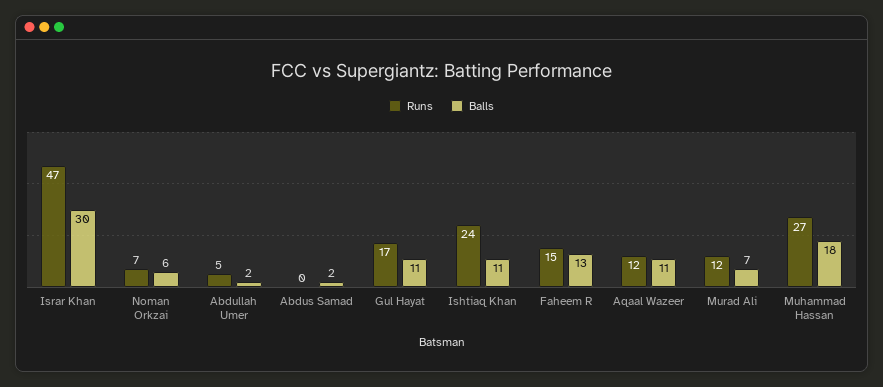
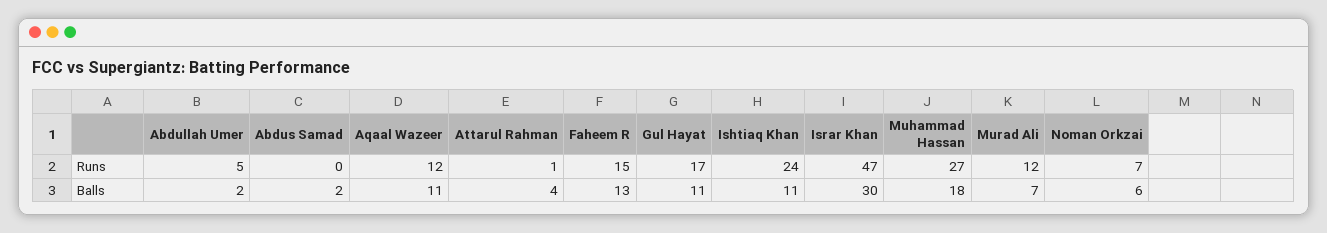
Runs, Attarul Rahman: none -> 1
Balls, Attarul Rahman: none -> 4

